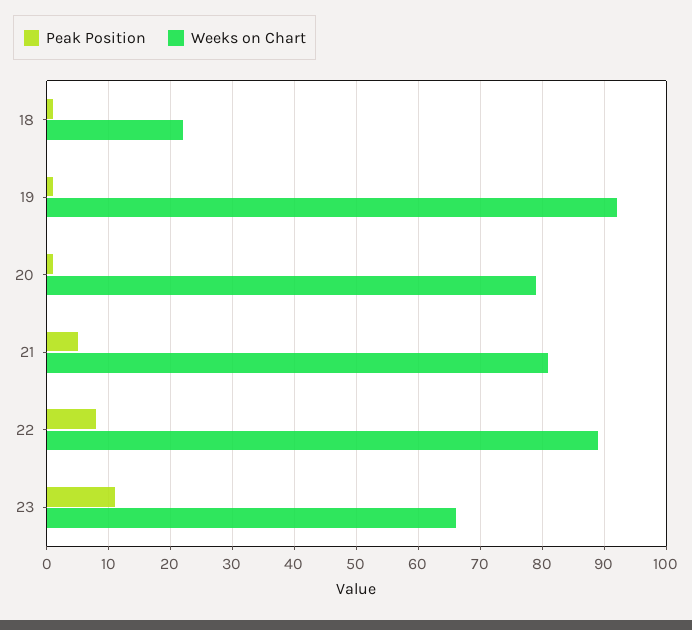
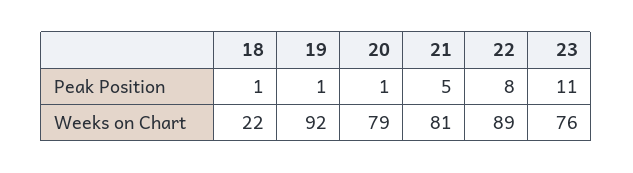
Weeks on Chart, 23: 66 -> 76

